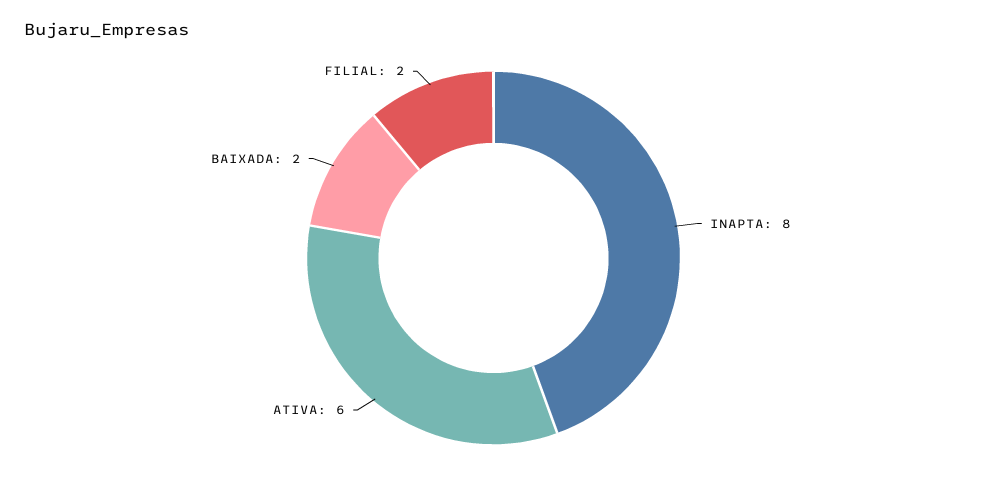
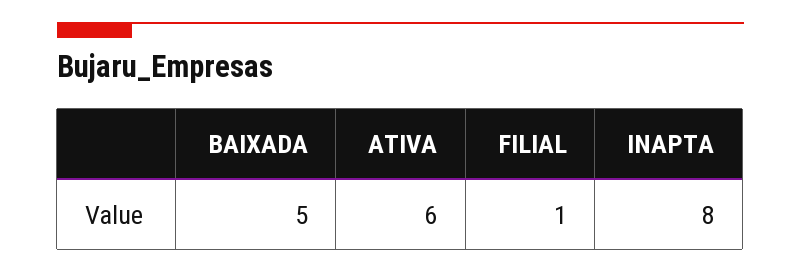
BAIXADA: 2 -> 5
FILIAL: 2 -> 1

